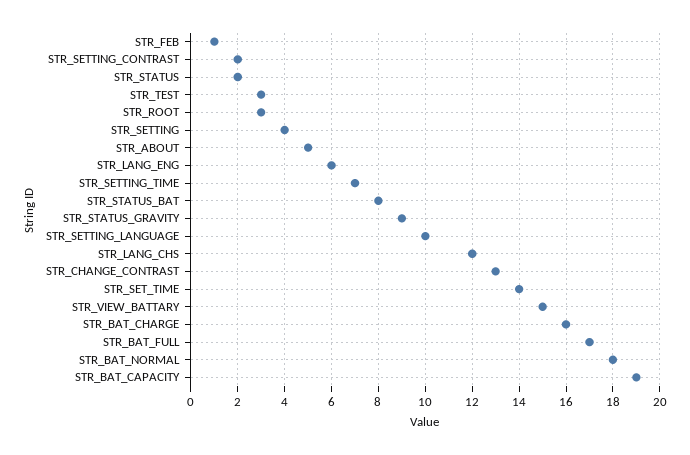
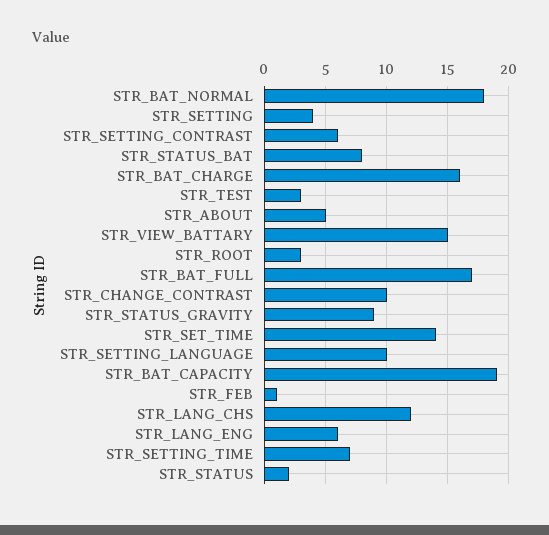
STR_SETTING_CONTRAST: 2 -> 6
STR_CHANGE_CONTRAST: 13 -> 10

